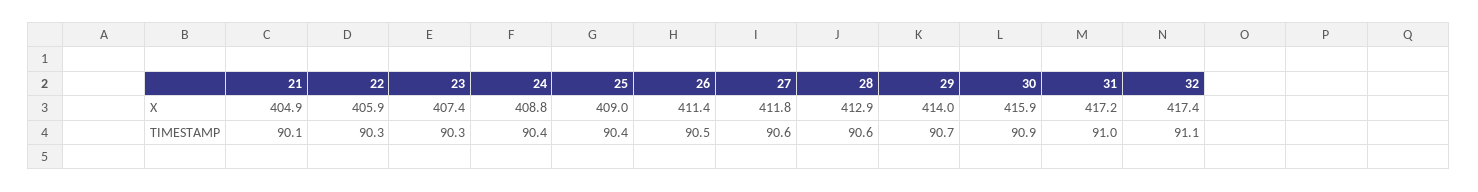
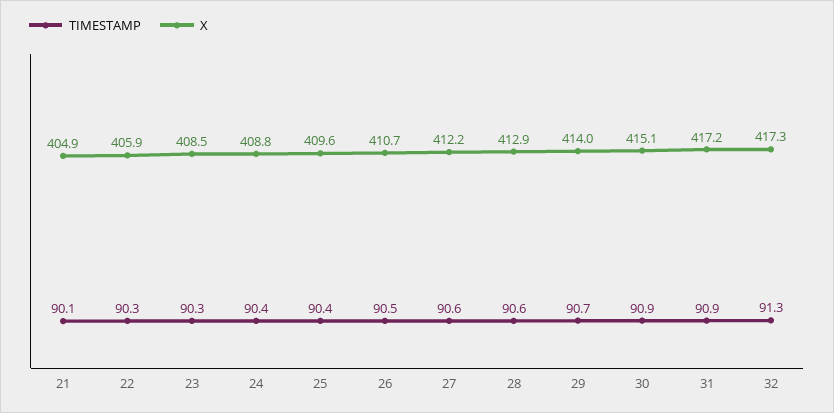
X, 23: 407.4 -> 408.5
X, 25: 409 -> 409.6
X, 26: 411.4 -> 410.7
X, 27: 411.8 -> 412.2
X, 30: 415.9 -> 415.1
X, 32: 417.4 -> 417.3
TIMESTAMP, 31: 91 -> 90.9
TIMESTAMP, 32: 91.1 -> 91.3

